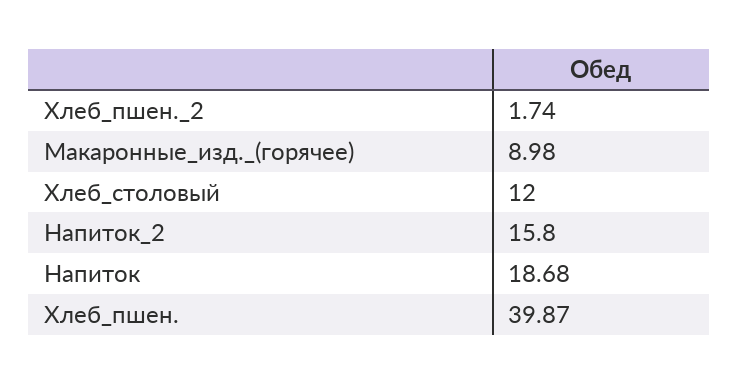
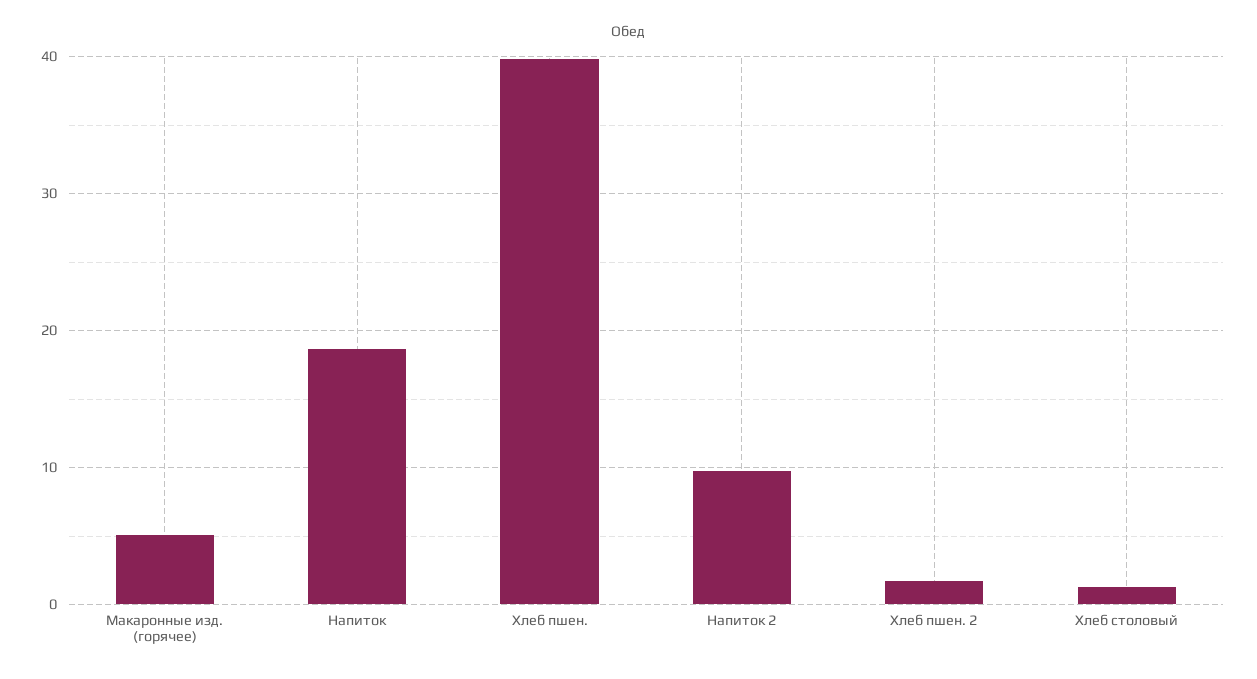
Макаронные_изд._(горячее): 8.98 -> 5
Хлеб_столовый: 12 -> 1
Напиток_2: 15.8 -> 10

